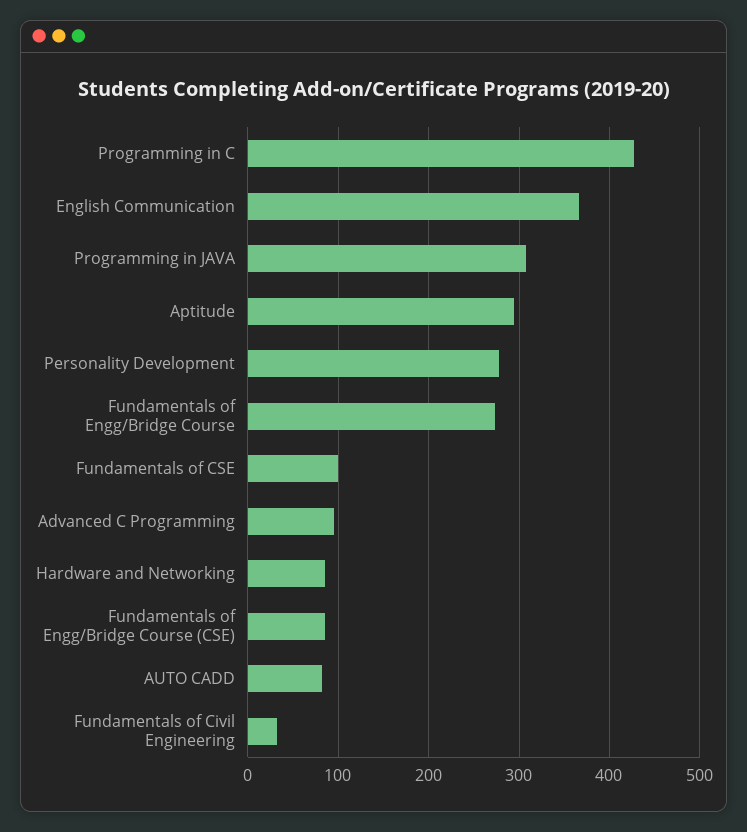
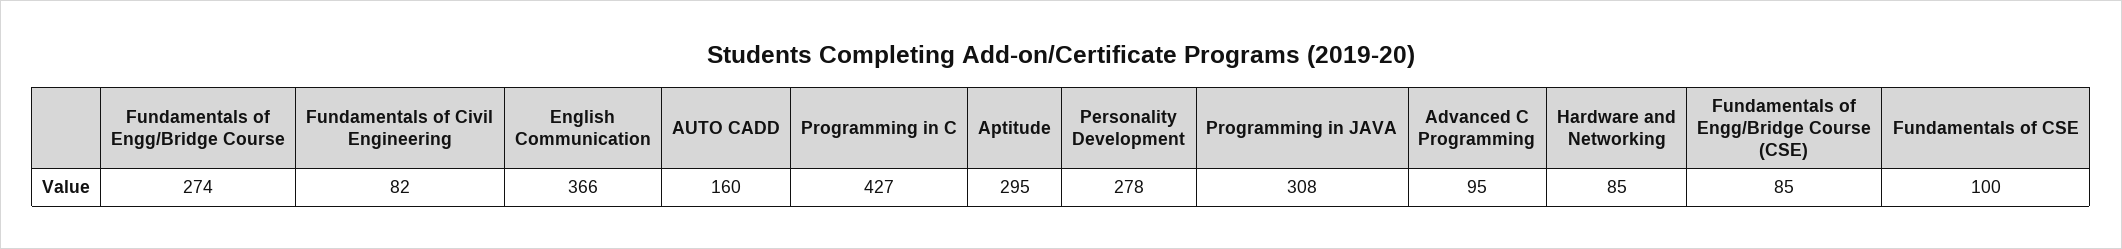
AUTO CADD: 80 -> 160
Fundamentals of Civil Engineering: 30 -> 82

